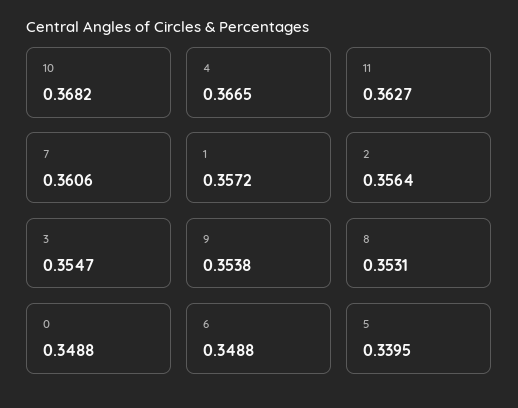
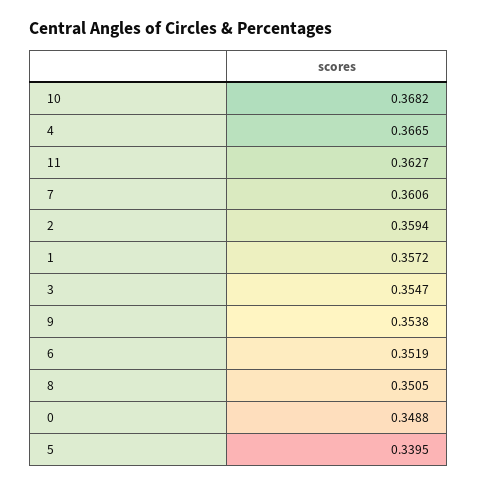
2: 0.3564 -> 0.3594
8: 0.3531 -> 0.3505
6: 0.3488 -> 0.3519

